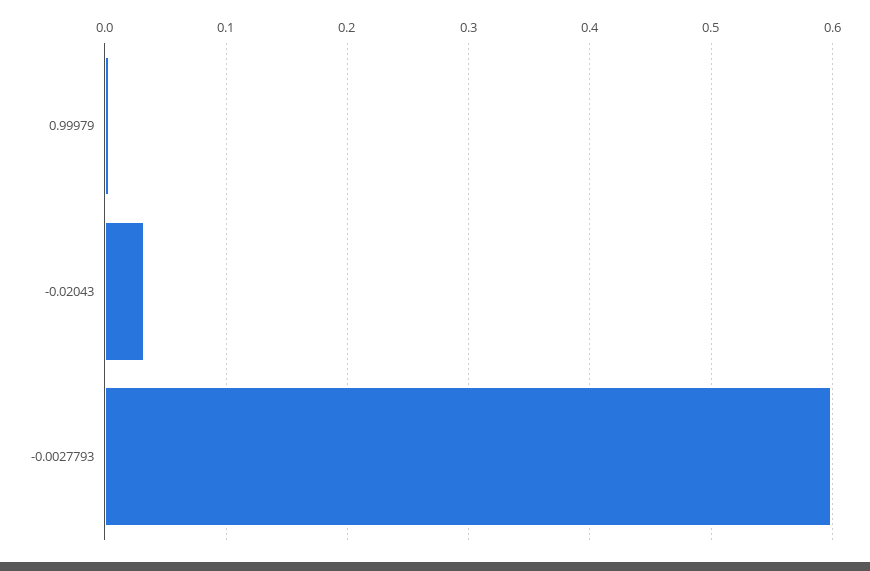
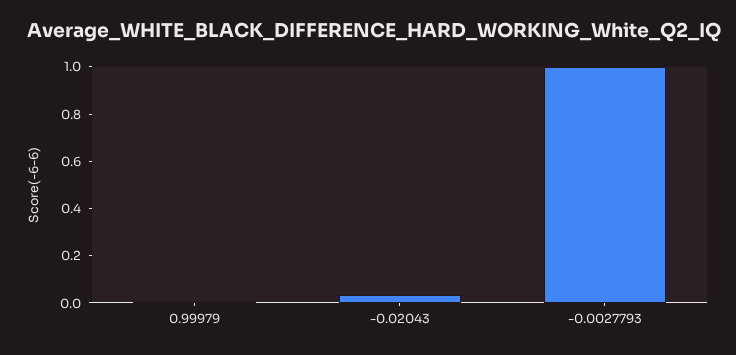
-0.0027793: 0.6 -> 1

